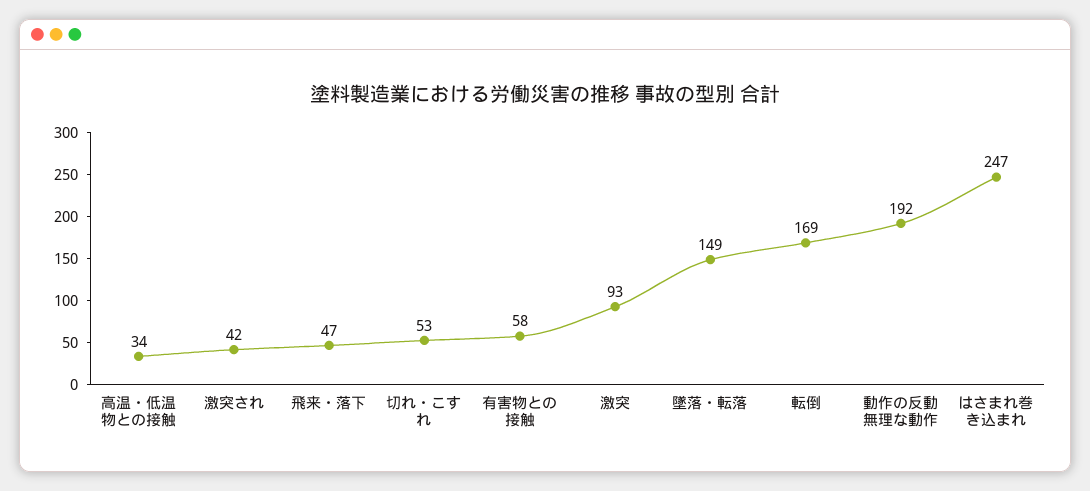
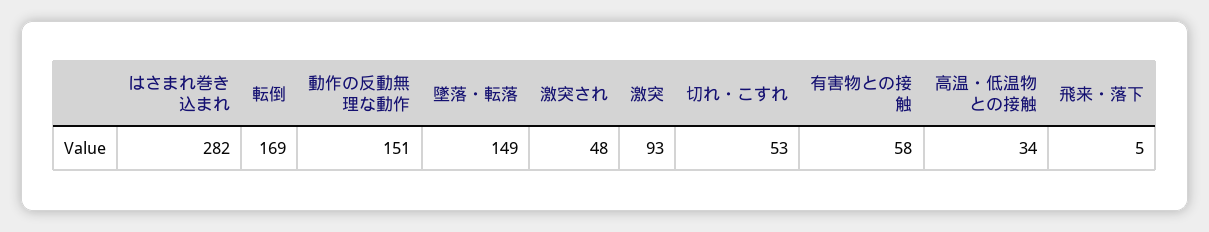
激突され: 42 -> 48
飛来・落下: 47 -> 5
動作の反動無理な動作: 192 -> 151
はさまれ巻き込まれ: 247 -> 282

